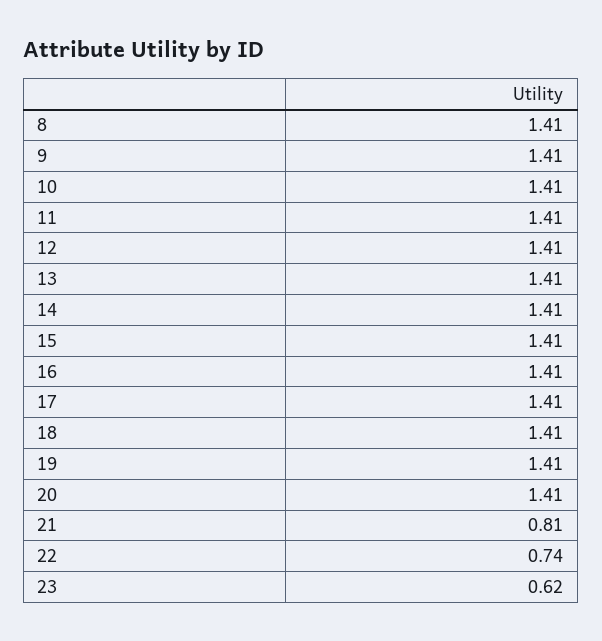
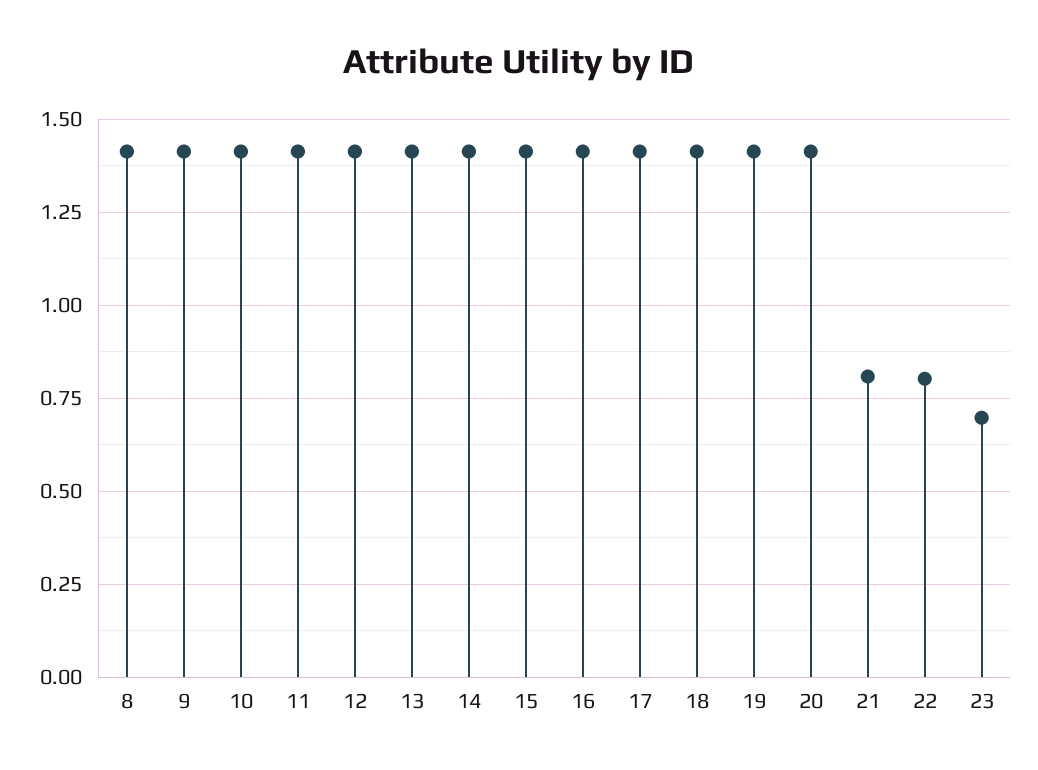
22: 0.74 -> 0.8
23: 0.62 -> 0.7

